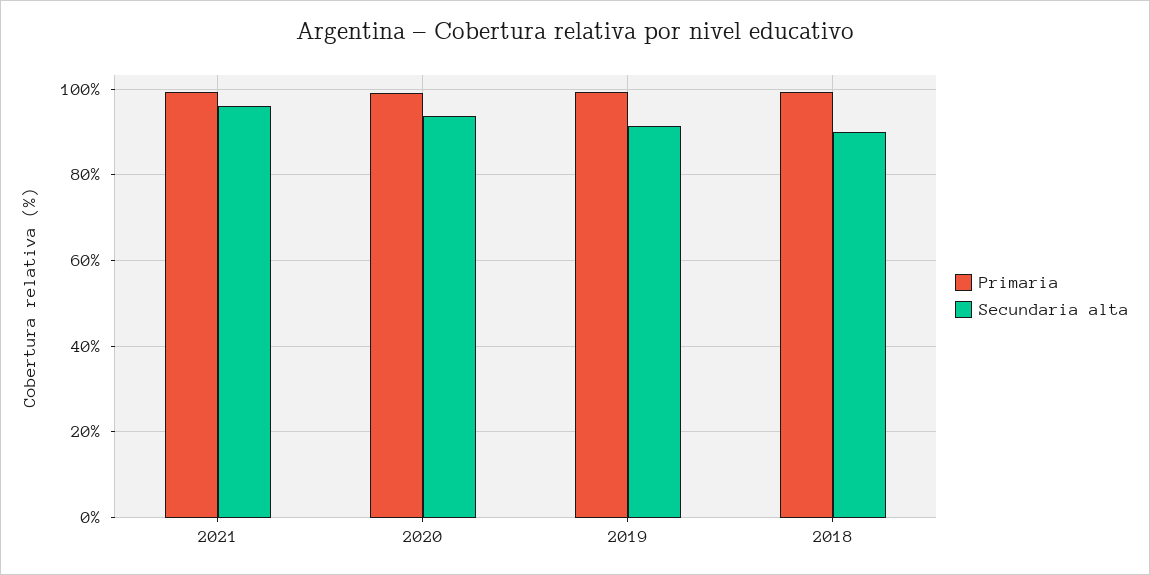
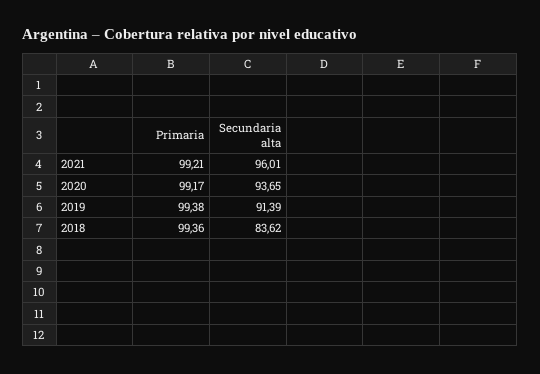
Secundaria alta, 2018: 90 -> 83.62

